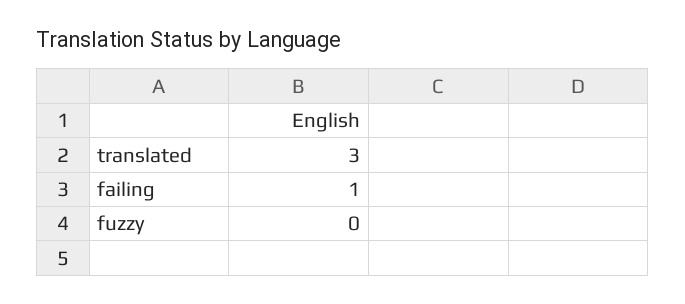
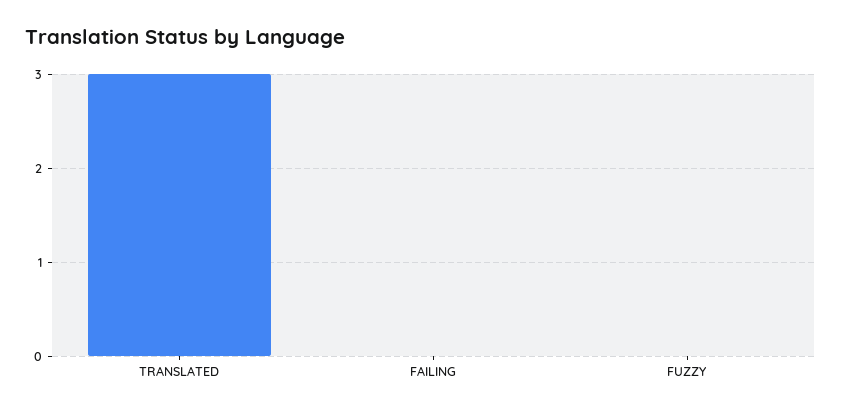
failing: 1 -> 0

